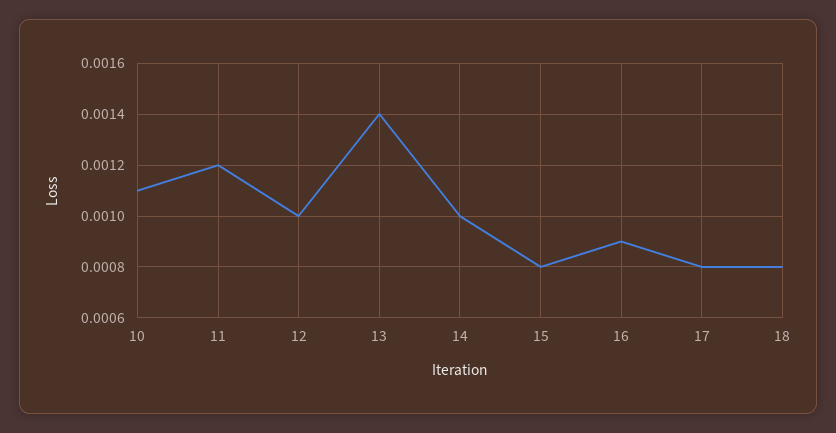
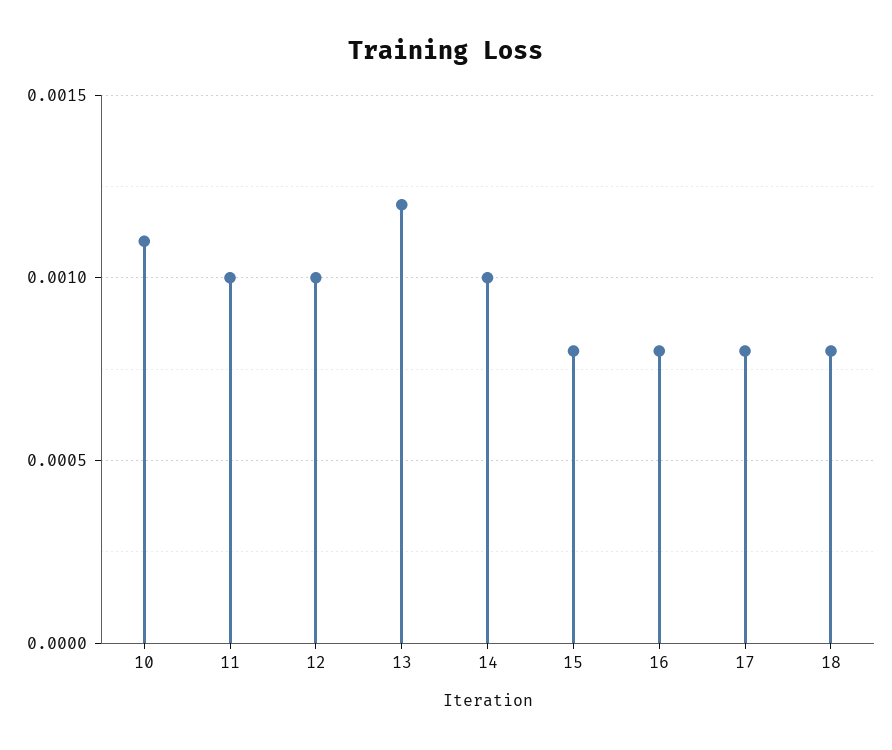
11: 0.0012 -> 0.001
13: 0.0014 -> 0.0012
16: 0.0009 -> 0.0008

